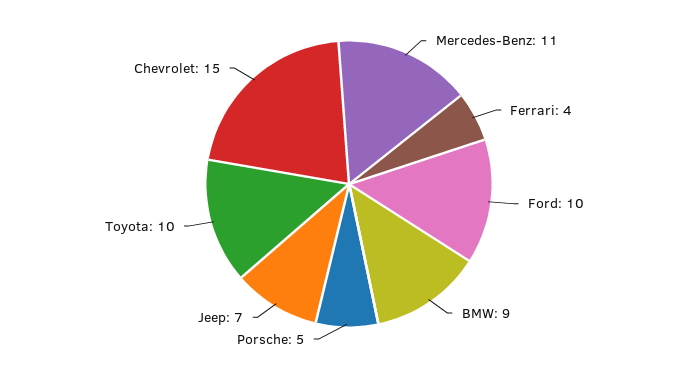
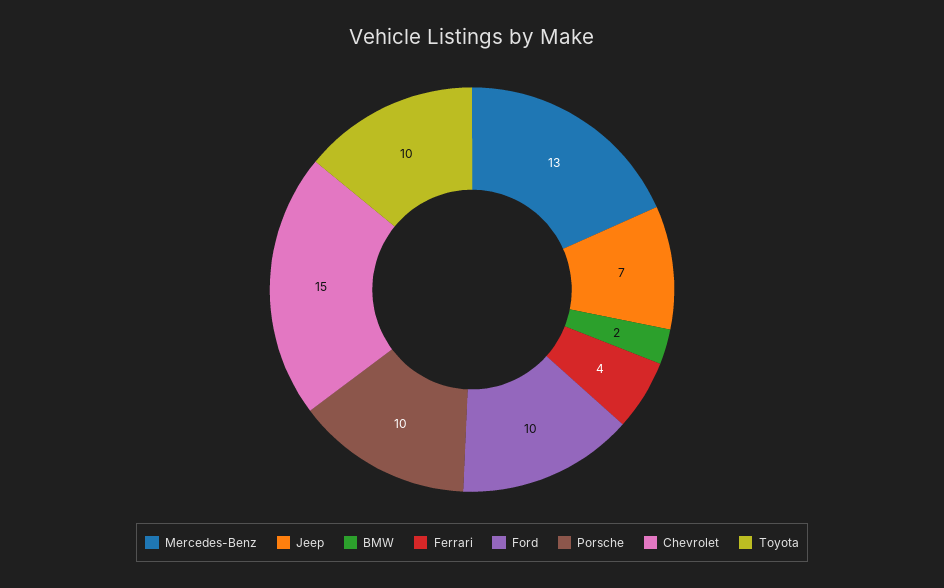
Mercedes-Benz: 11 -> 13
BMW: 9 -> 2
Porsche: 5 -> 10

